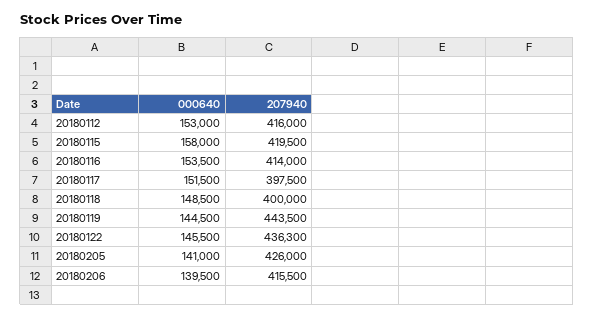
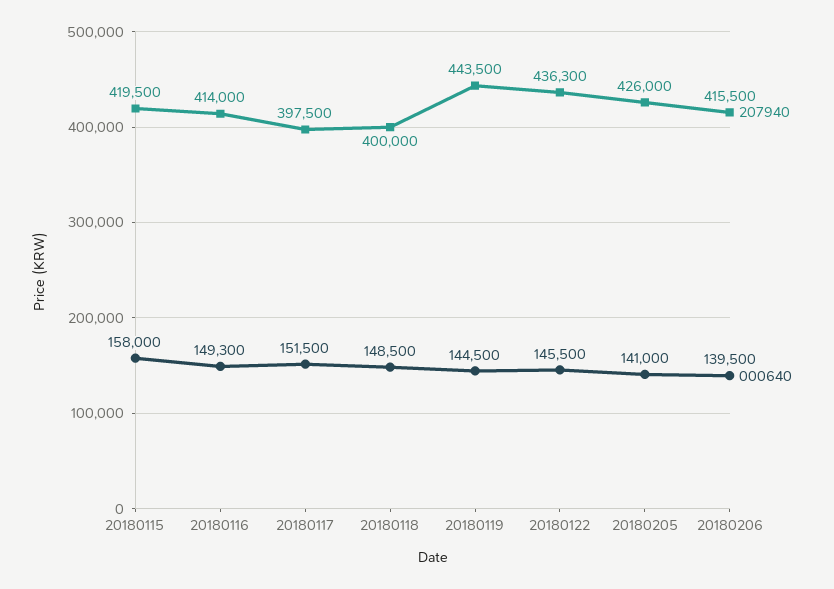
000640, 20180112: 153000 -> none
207940, 20180112: 416000 -> none
000640, 20180116: 153500 -> 149300

